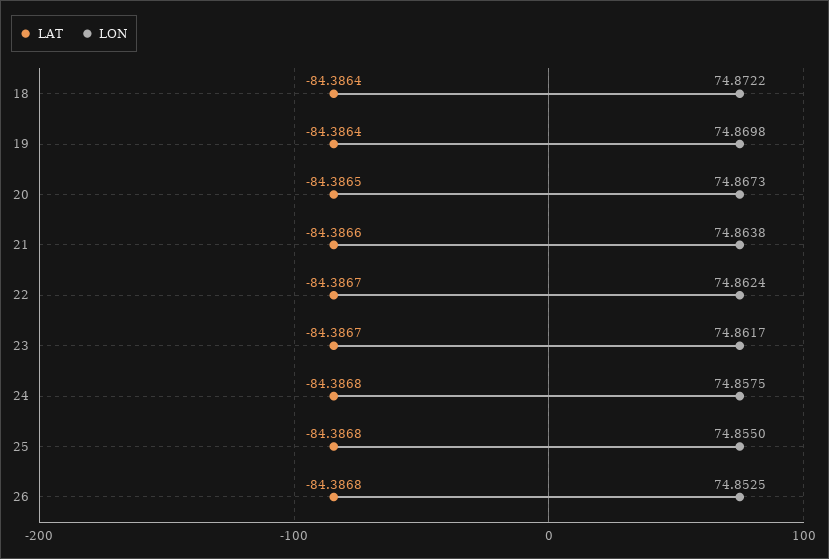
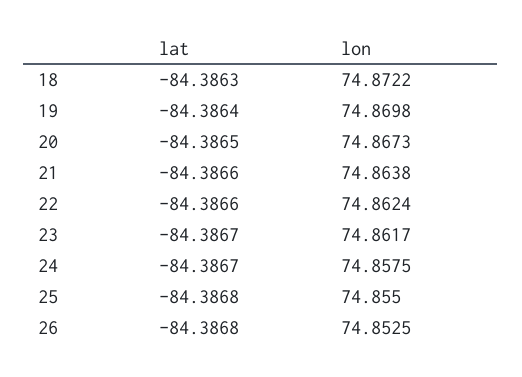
LAT, 18: -84.3864 -> -84.3863
LAT, 22: -84.3867 -> -84.3866
LAT, 24: -84.3868 -> -84.3867

